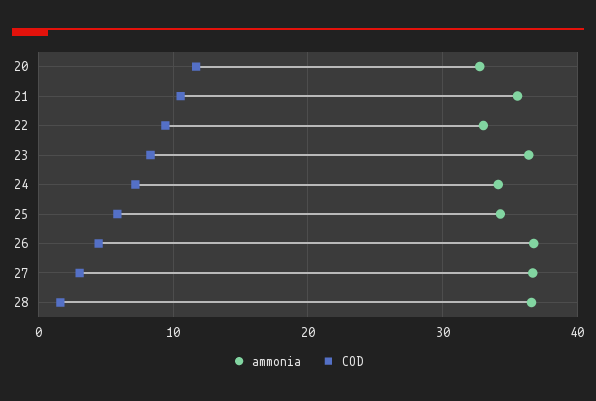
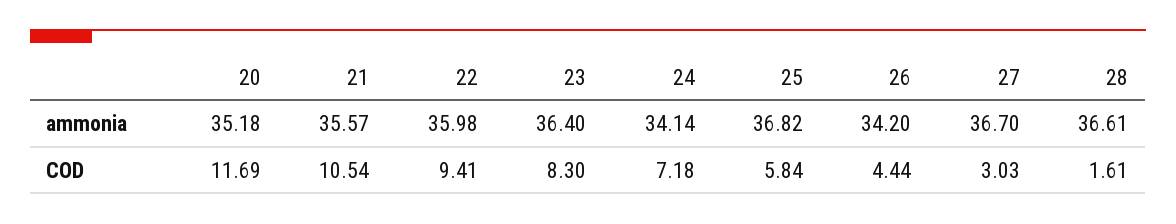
ammonia, 20: 33 -> 35.18
ammonia, 22: 33 -> 35.98
ammonia, 25: 34 -> 36.82
ammonia, 26: 37 -> 34.2

